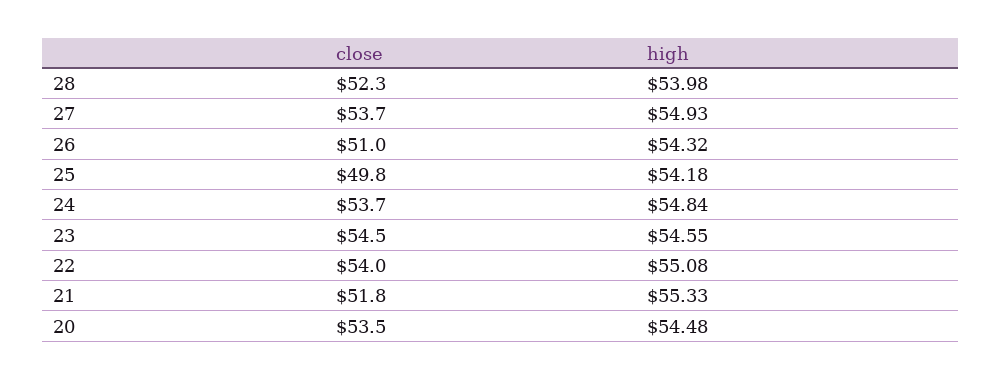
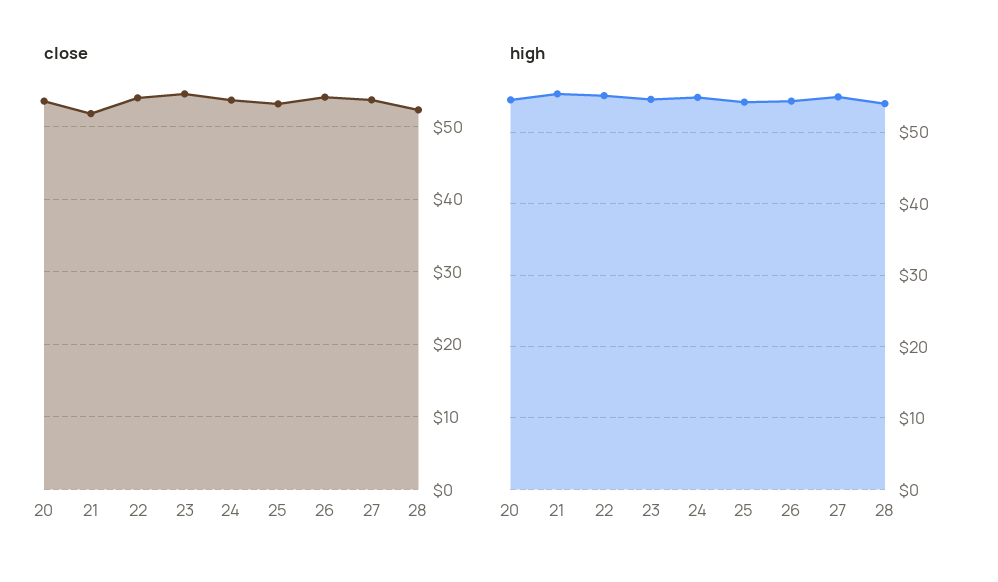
close, 26: 51 -> 54
close, 25: 49.8 -> 53

